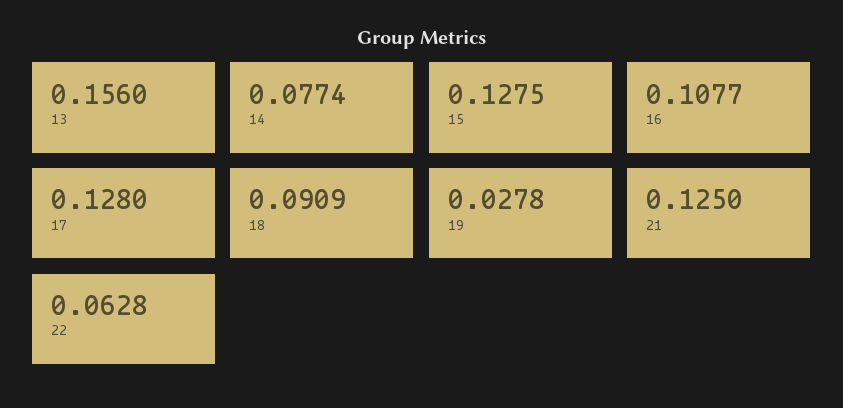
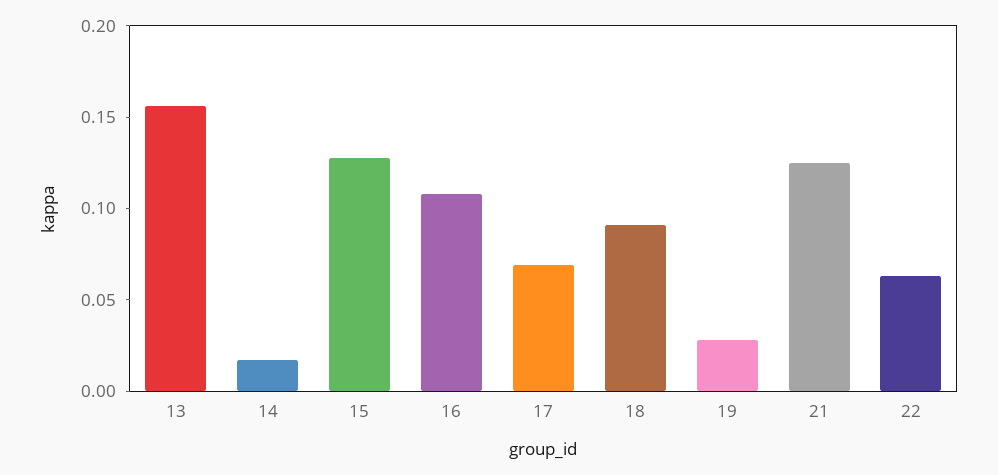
14: 0.0774 -> 0.02
17: 0.128 -> 0.07

